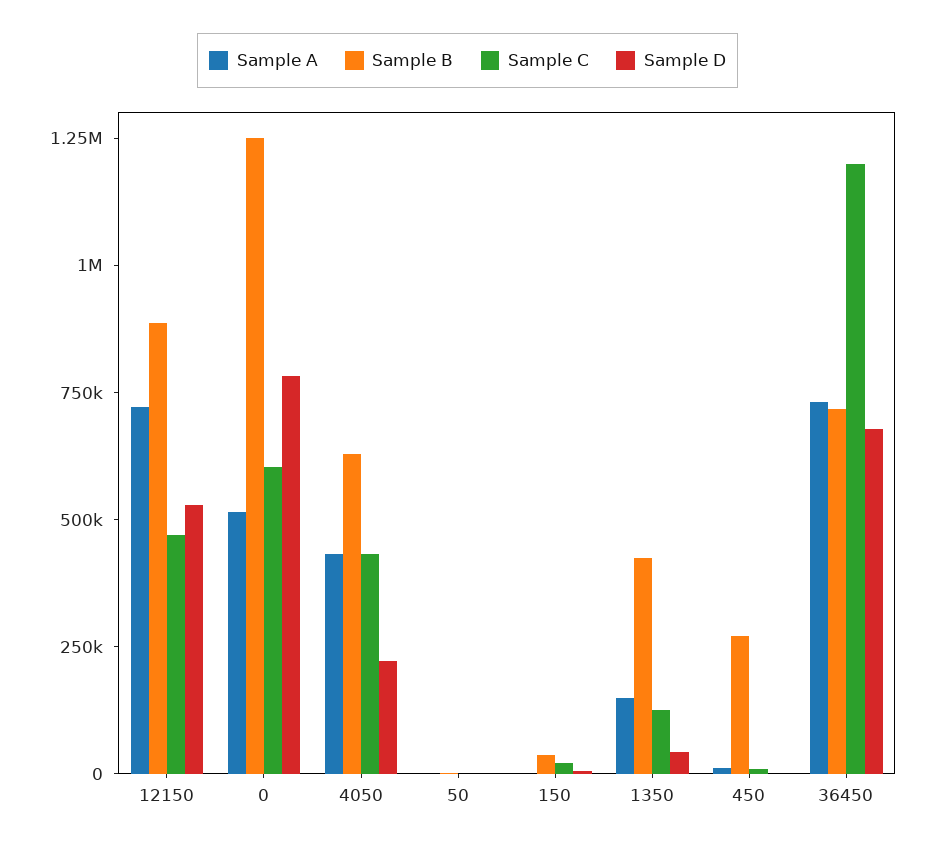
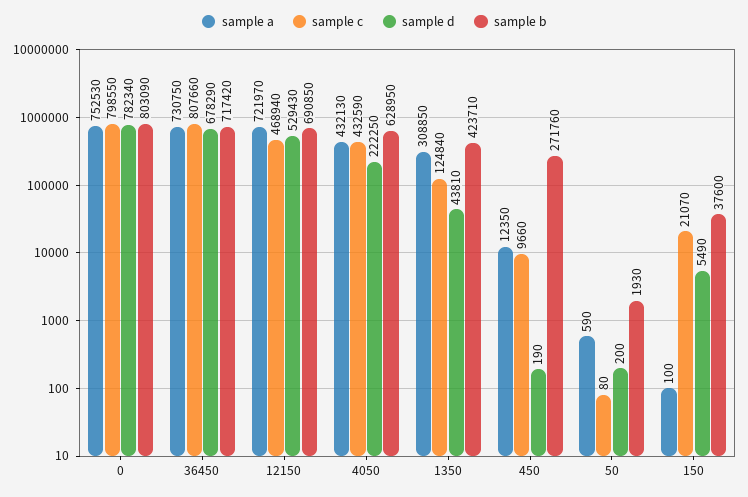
Sample B, 12150: 900000 -> 690850
Sample A, 0: 500000 -> 752530
Sample B, 0: 1250000 -> 803090
Sample C, 0: 600000 -> 798550
Sample A, 1350: 150000 -> 308850
Sample C, 36450: 1200000 -> 807660

